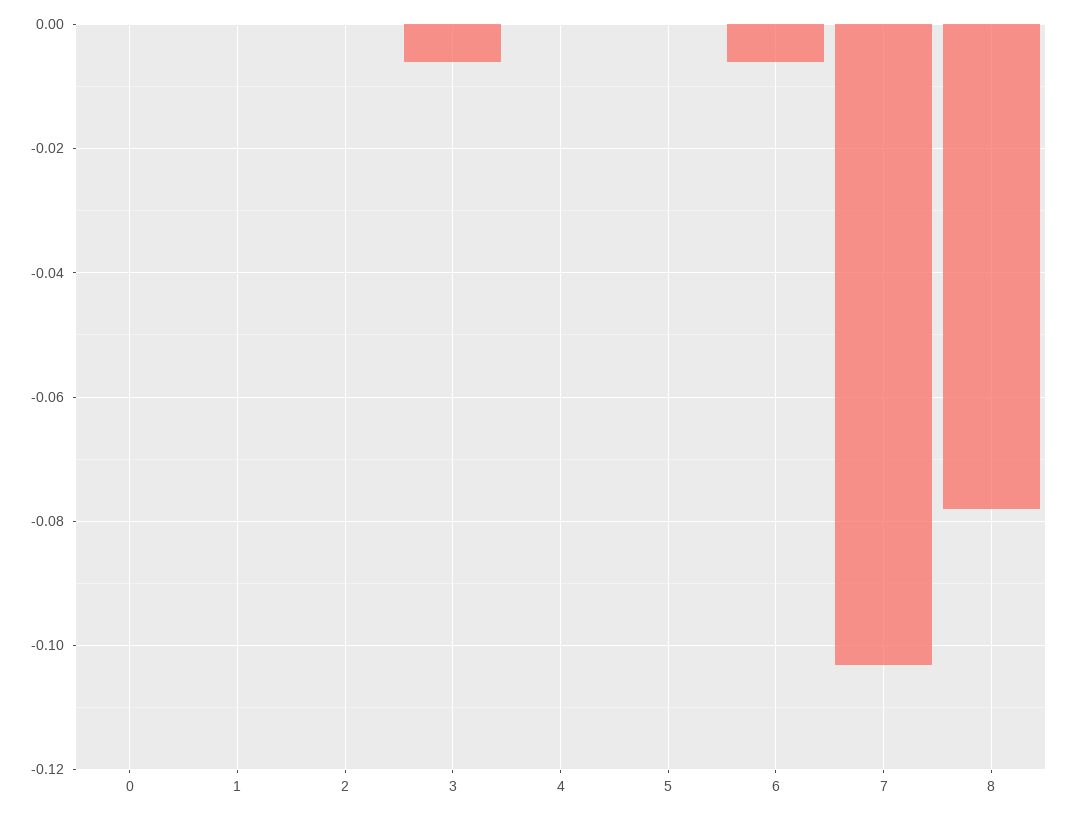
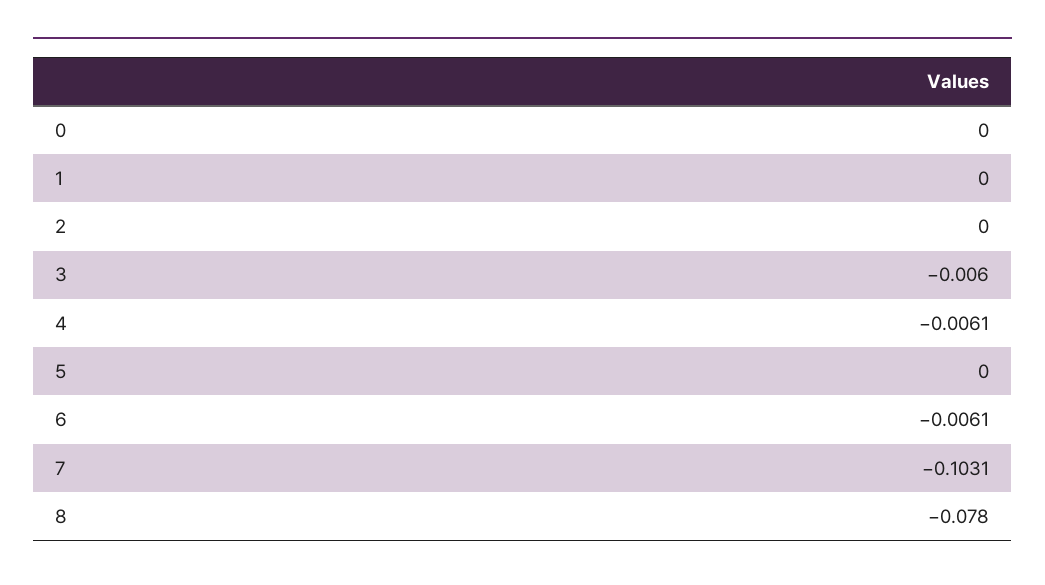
4: 0 -> -0.0061

